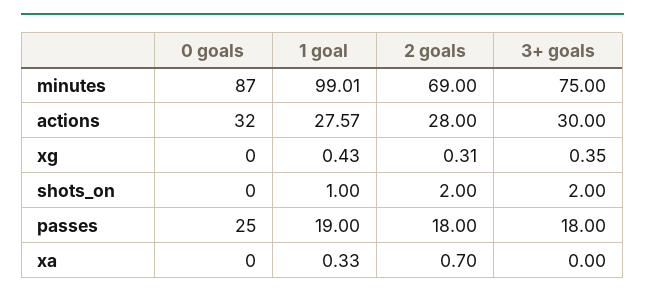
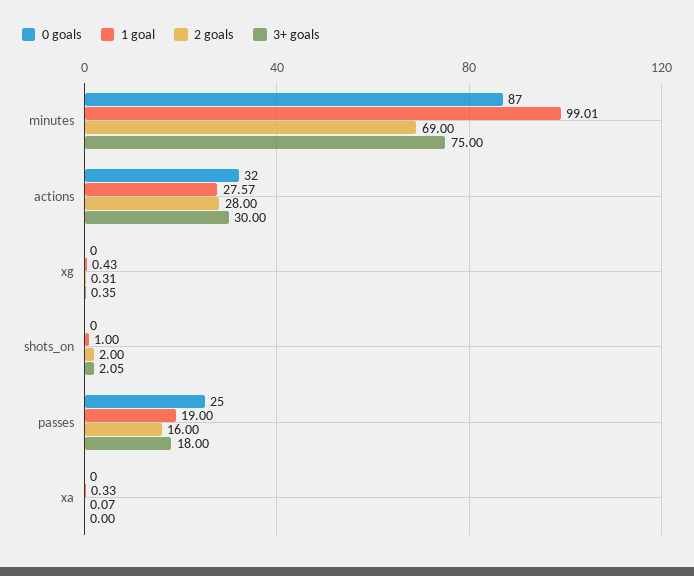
3+ goals, shots_on: 2 -> 2.05
2 goals, passes: 18 -> 16
2 goals, xa: 0.7 -> 0.07

